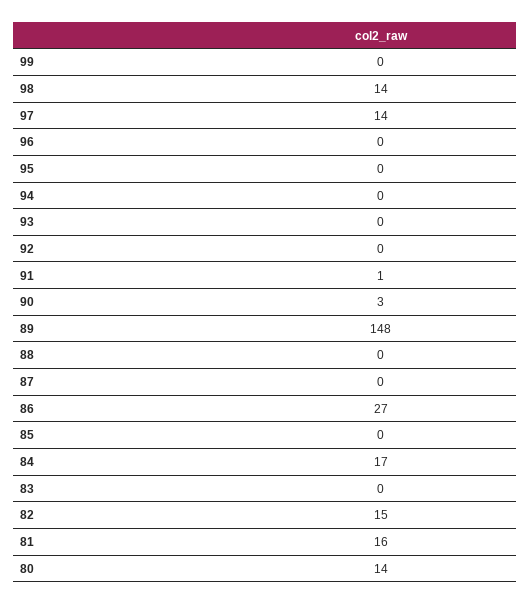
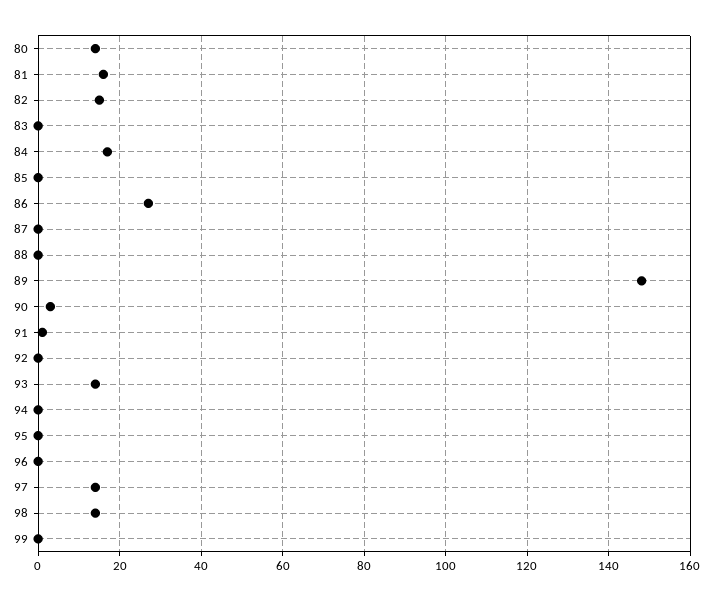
93: 0 -> 15

